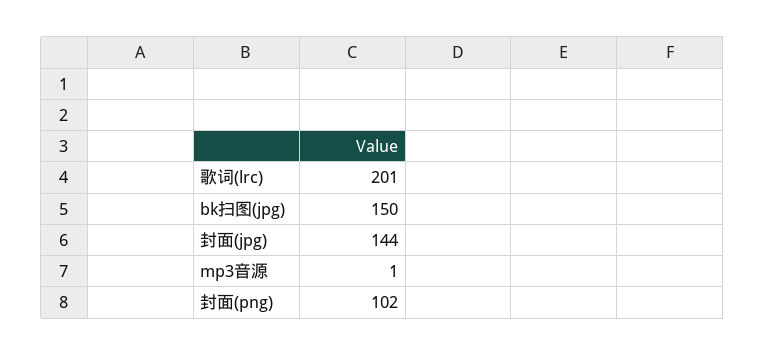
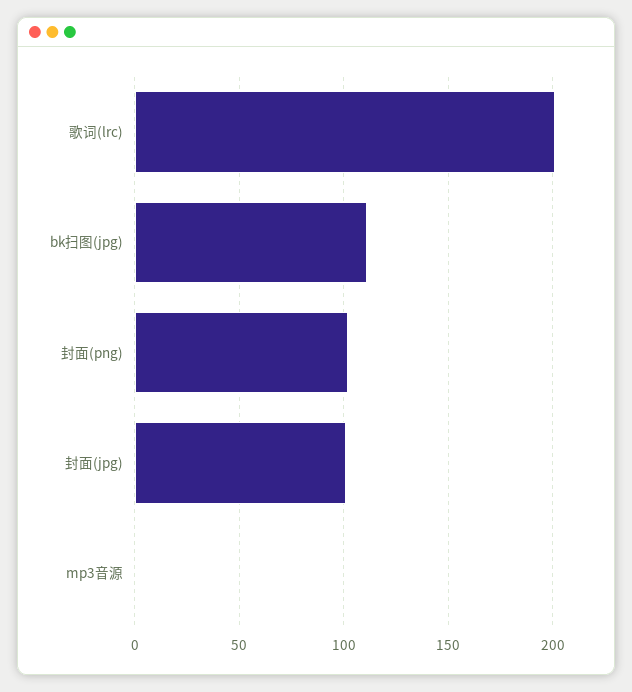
bk扫图(jpg): 150 -> 110
封面(jpg): 144 -> 100

